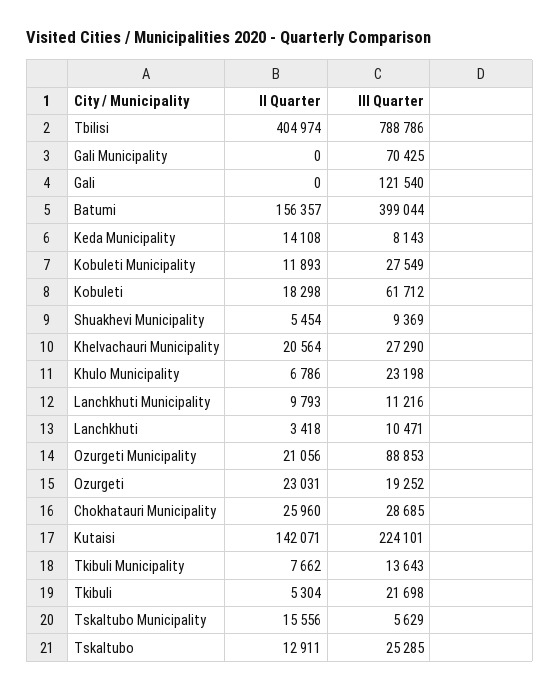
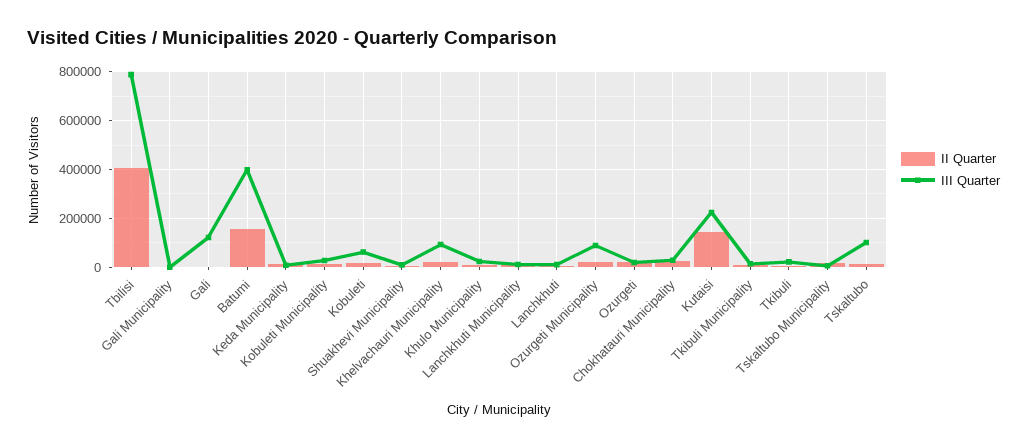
III Quarter, Gali Municipality: 70425 -> 0
III Quarter, Khelvachauri Municipality: 27290 -> 100000
III Quarter, Tskaltubo: 25285 -> 100000

